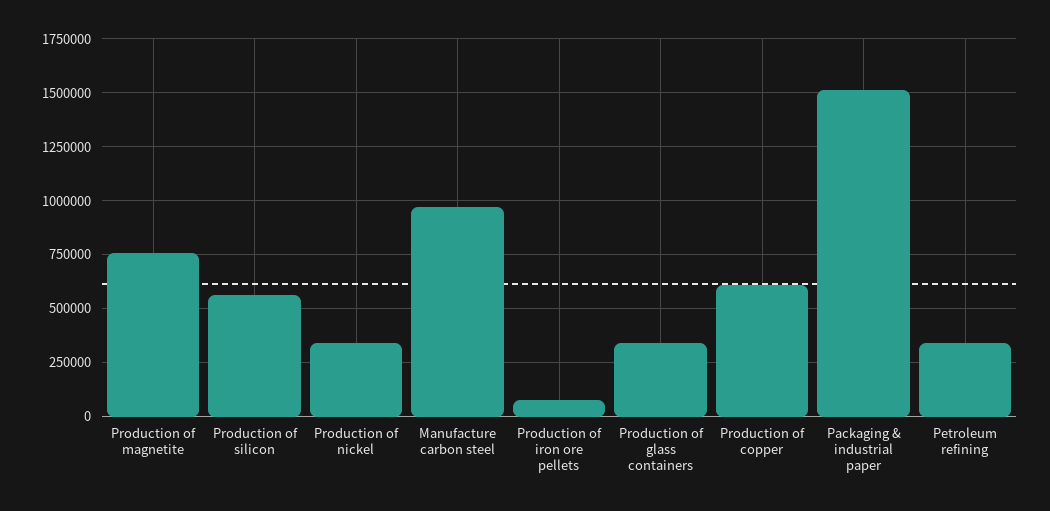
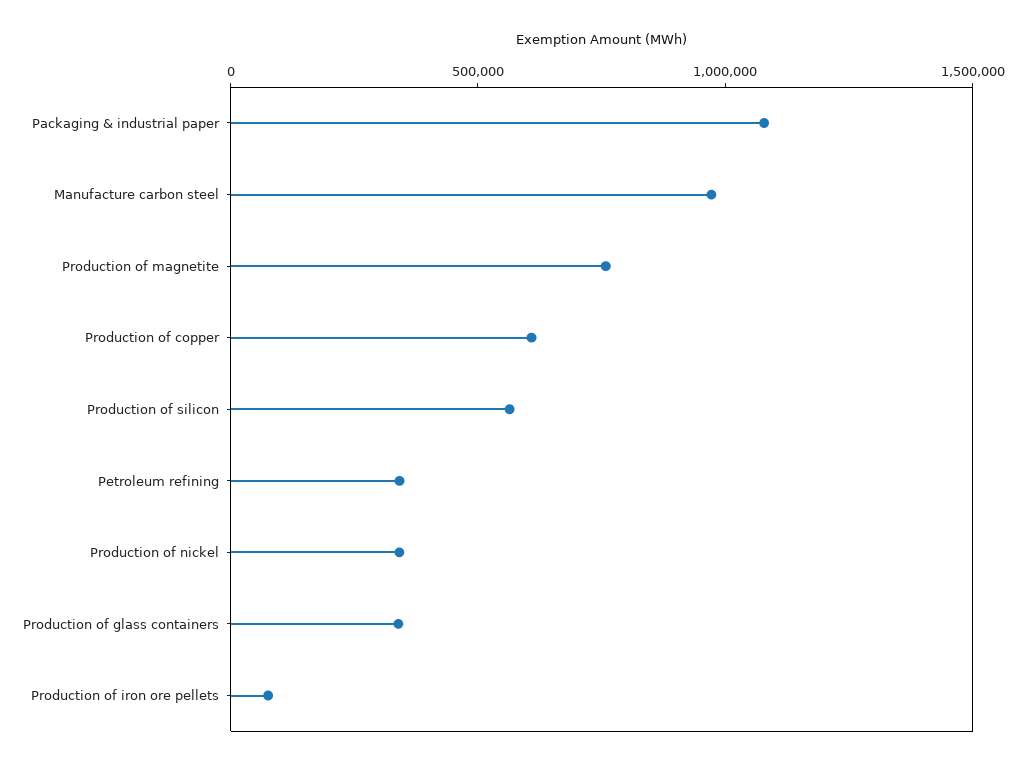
Packaging & industrial paper: 1500000 -> 1100000

